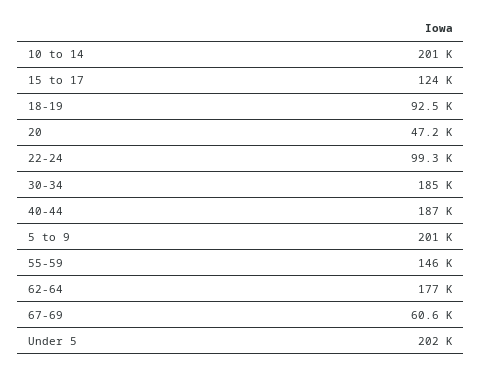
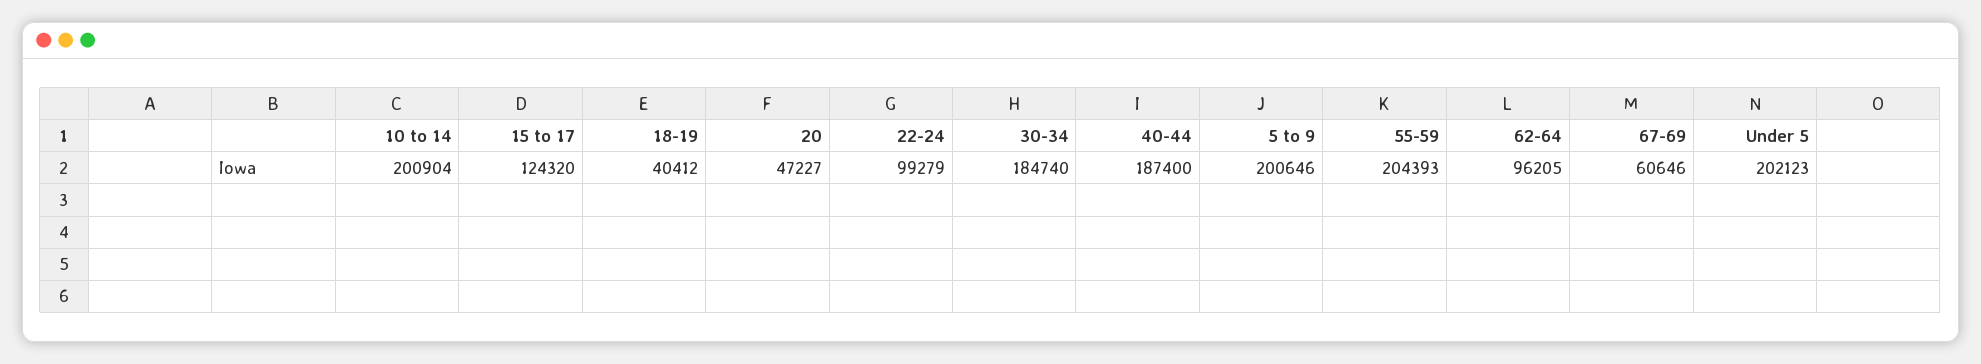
18-19: 92500 -> 40412
55-59: 146000 -> 204393
62-64: 177000 -> 96205

